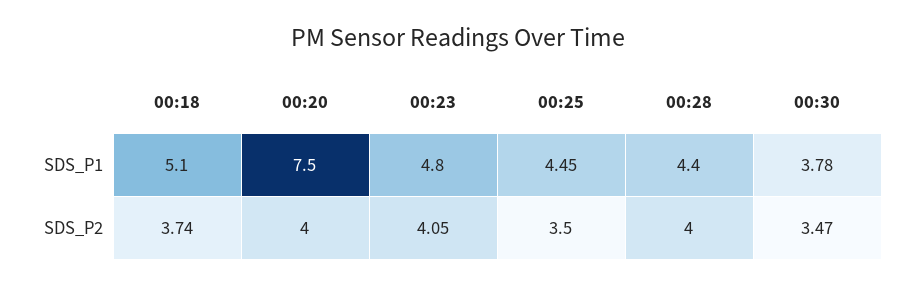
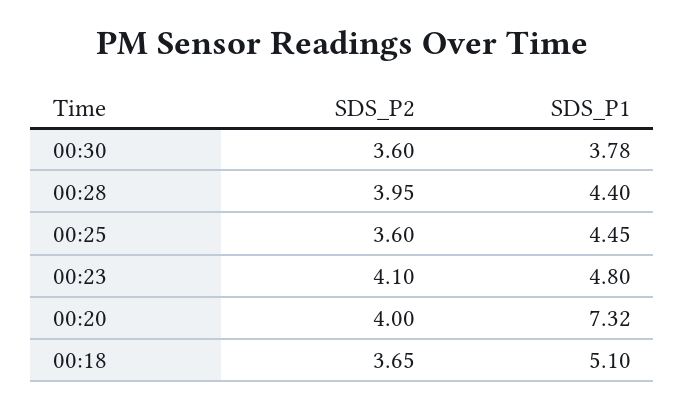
00:20, SDS_P1: 7.5 -> 7.32
00:18, SDS_P2: 3.74 -> 3.65
00:23, SDS_P2: 4.05 -> 4.1
00:25, SDS_P2: 3.5 -> 3.6
00:28, SDS_P2: 4 -> 3.95
00:30, SDS_P2: 3.47 -> 3.6

